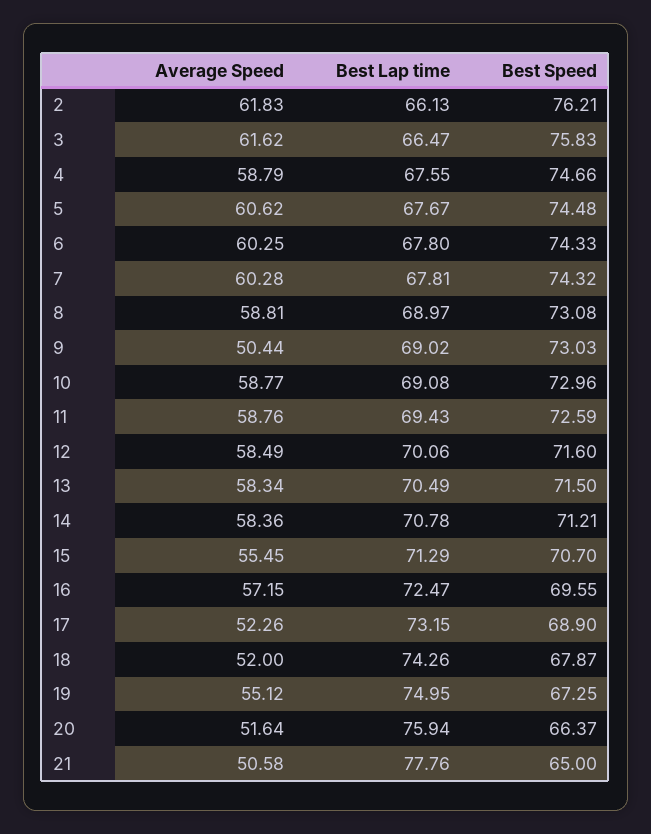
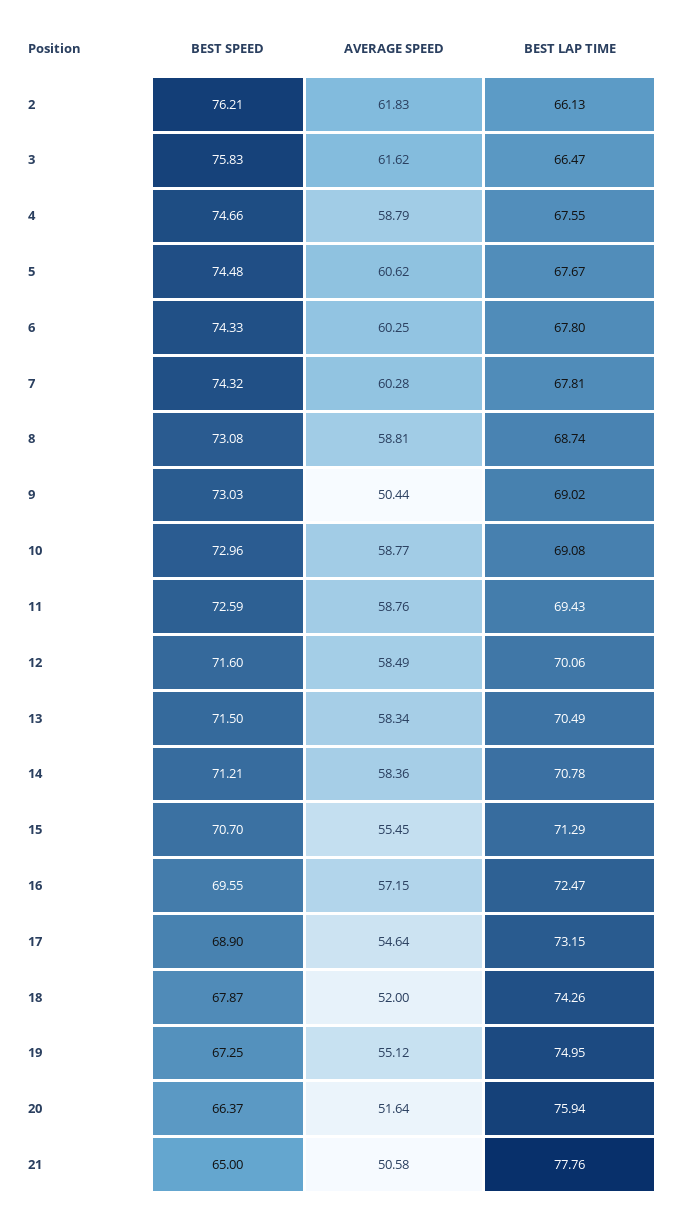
Best Lap time, 8: 68.97 -> 68.74
Average Speed, 17: 52.26 -> 54.64

